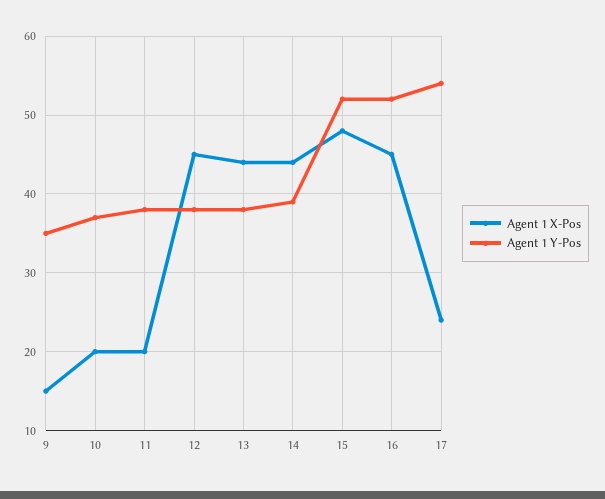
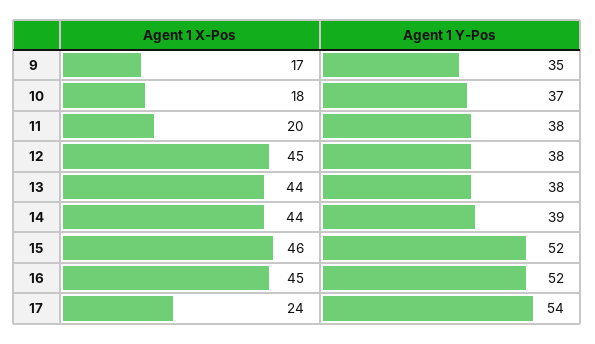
Agent 1 X-Pos, 9: 15 -> 17
Agent 1 X-Pos, 10: 20 -> 18
Agent 1 X-Pos, 15: 48 -> 46

